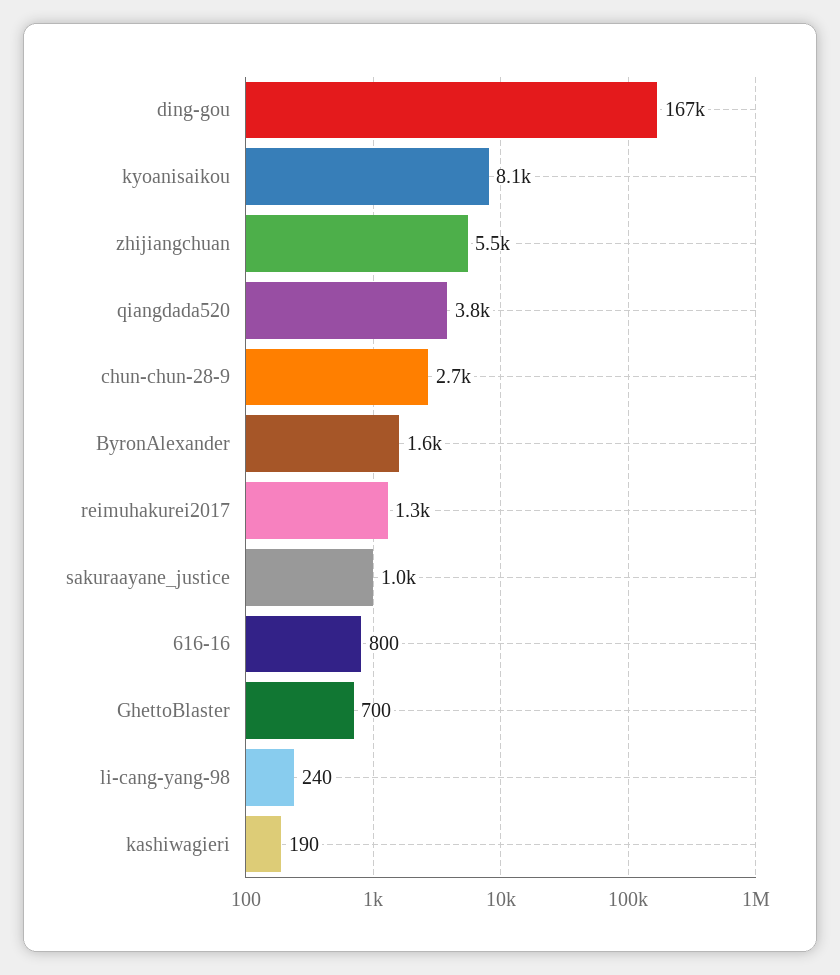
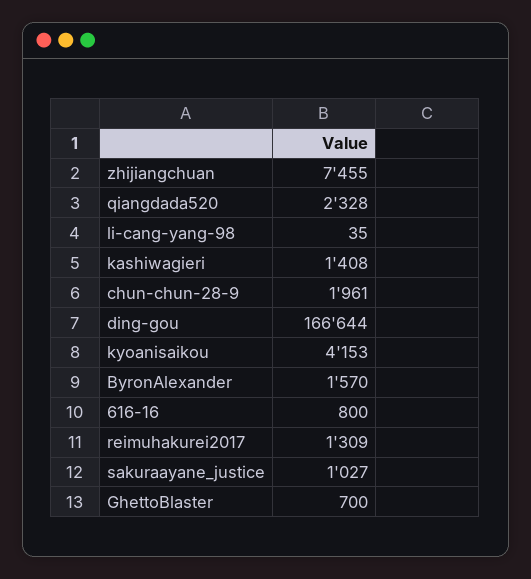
kyoanisaikou: 8100 -> 4153
zhijiangchuan: 5500 -> 7455
qiangdada520: 3800 -> 2328
chun-chun-28-9: 2700 -> 1961
li-cang-yang-98: 240 -> 35
kashiwagieri: 190 -> 1408

